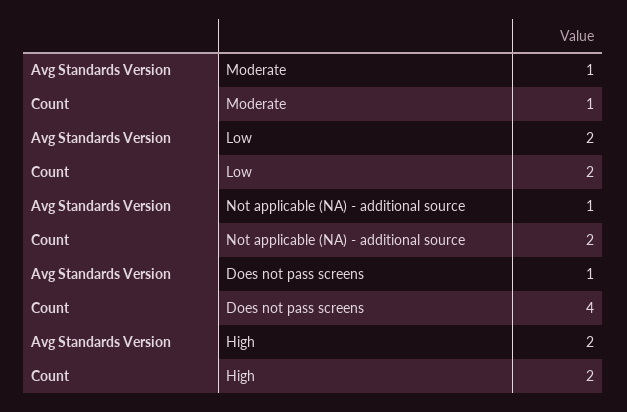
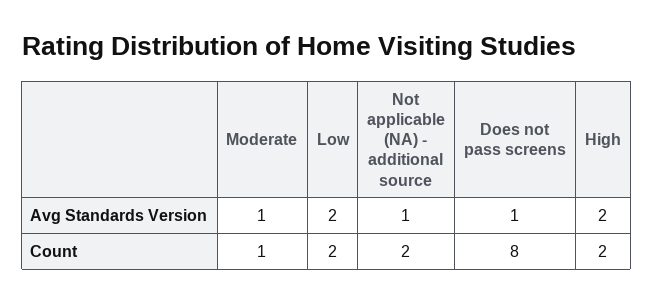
Count, Does not pass screens: 4 -> 8

